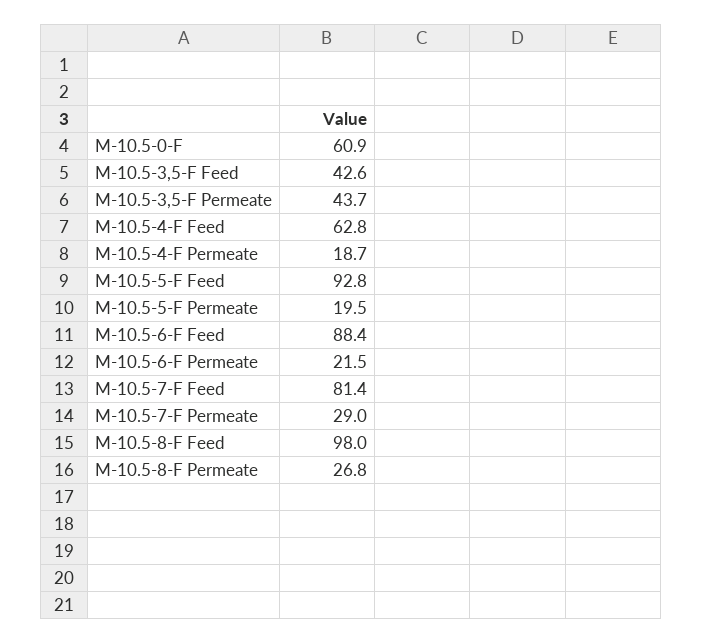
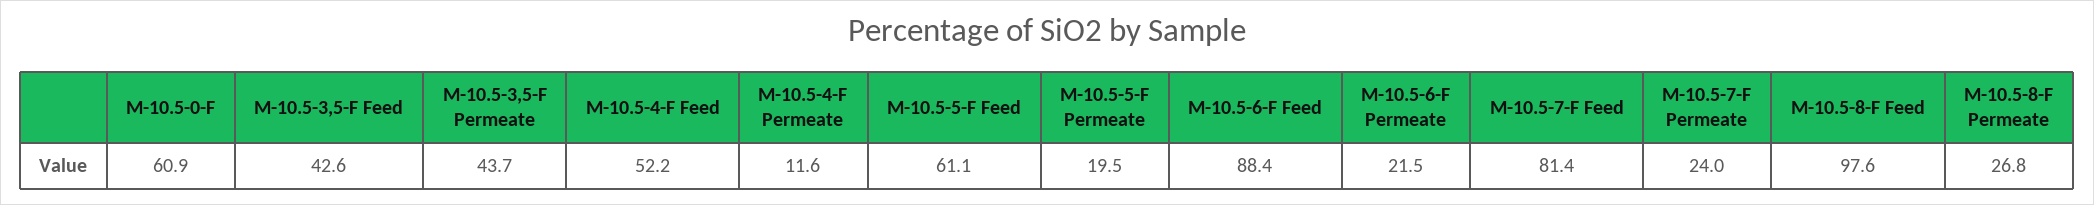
M-10.5-4-F Feed: 62.8 -> 52.2
M-10.5-4-F Permeate: 18.7 -> 11.6
M-10.5-5-F Feed: 92.8 -> 61.1
M-10.5-7-F Permeate: 29 -> 24
M-10.5-8-F Feed: 98 -> 97.6

